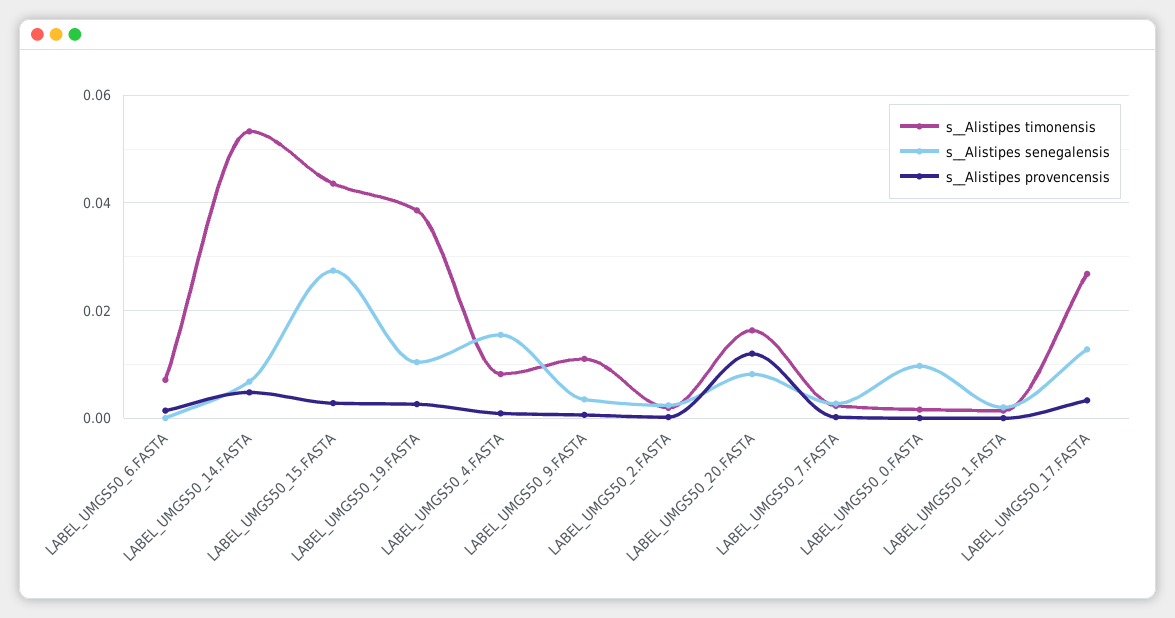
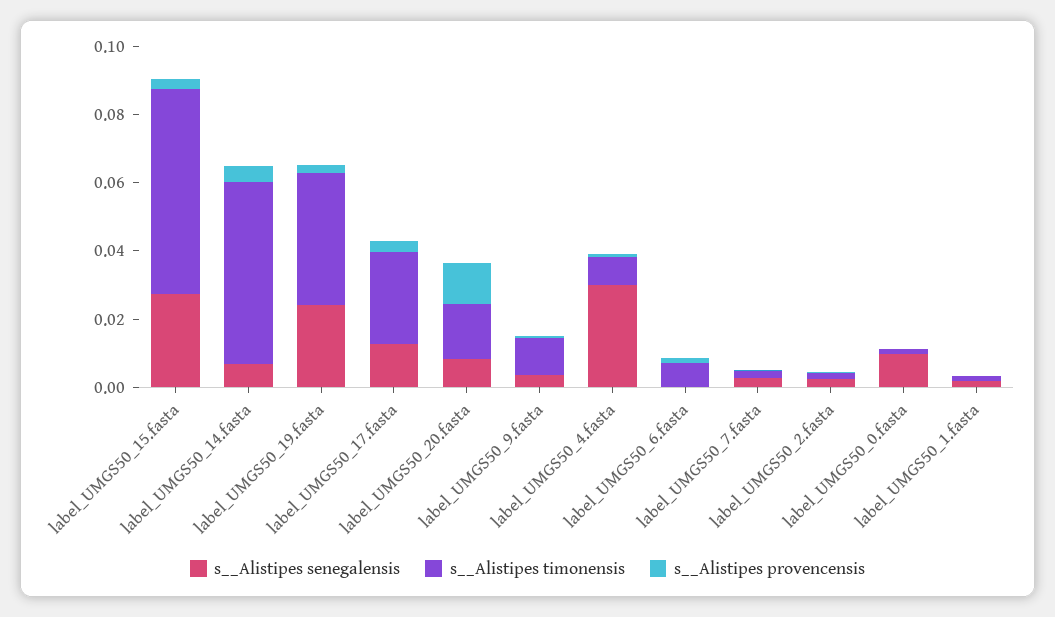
s__Alistipes timonensis, LABEL_UMGS50_15.FASTA: 0.044 -> 0.06
s__Alistipes senegalensis, LABEL_UMGS50_19.FASTA: 0.01 -> 0.025
s__Alistipes senegalensis, LABEL_UMGS50_4.FASTA: 0.016 -> 0.03

